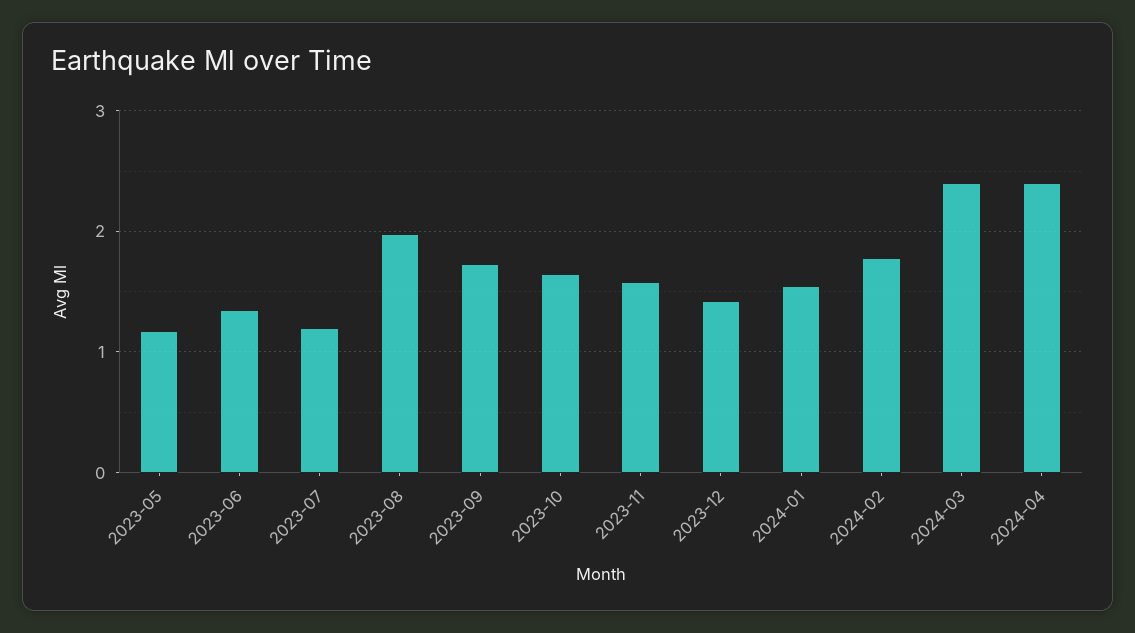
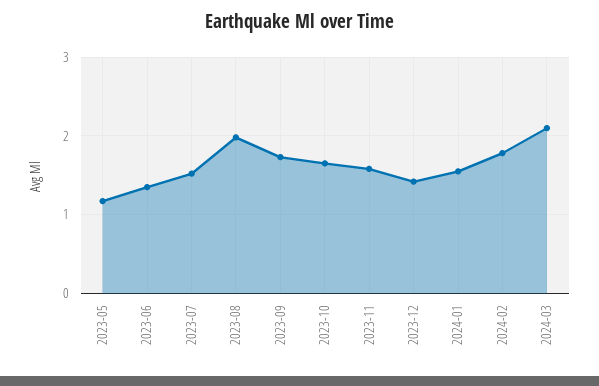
2023-07: 1.2 -> 1.5
2024-03: 2.4 -> 2.1
2024-04: 2.4 -> none

